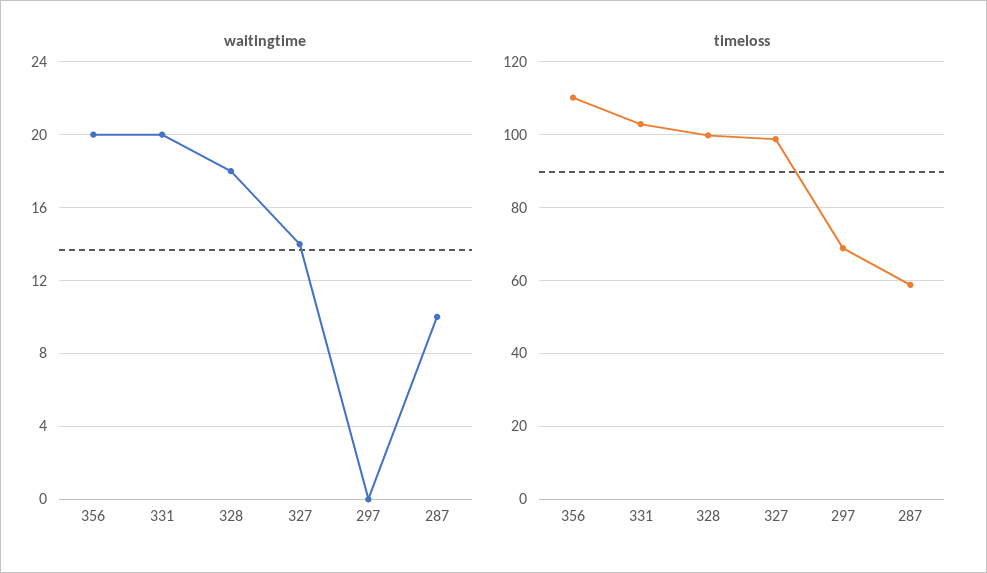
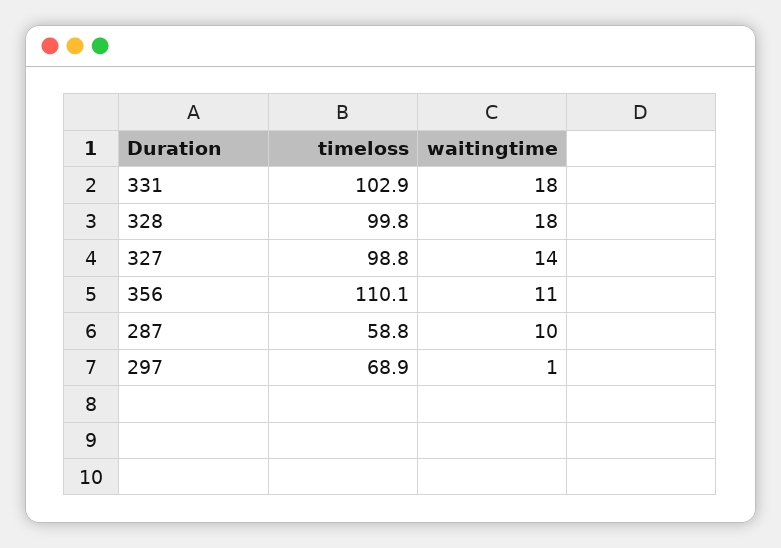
waitingtime, 356: 20 -> 11
waitingtime, 331: 20 -> 18
waitingtime, 297: 0 -> 1

